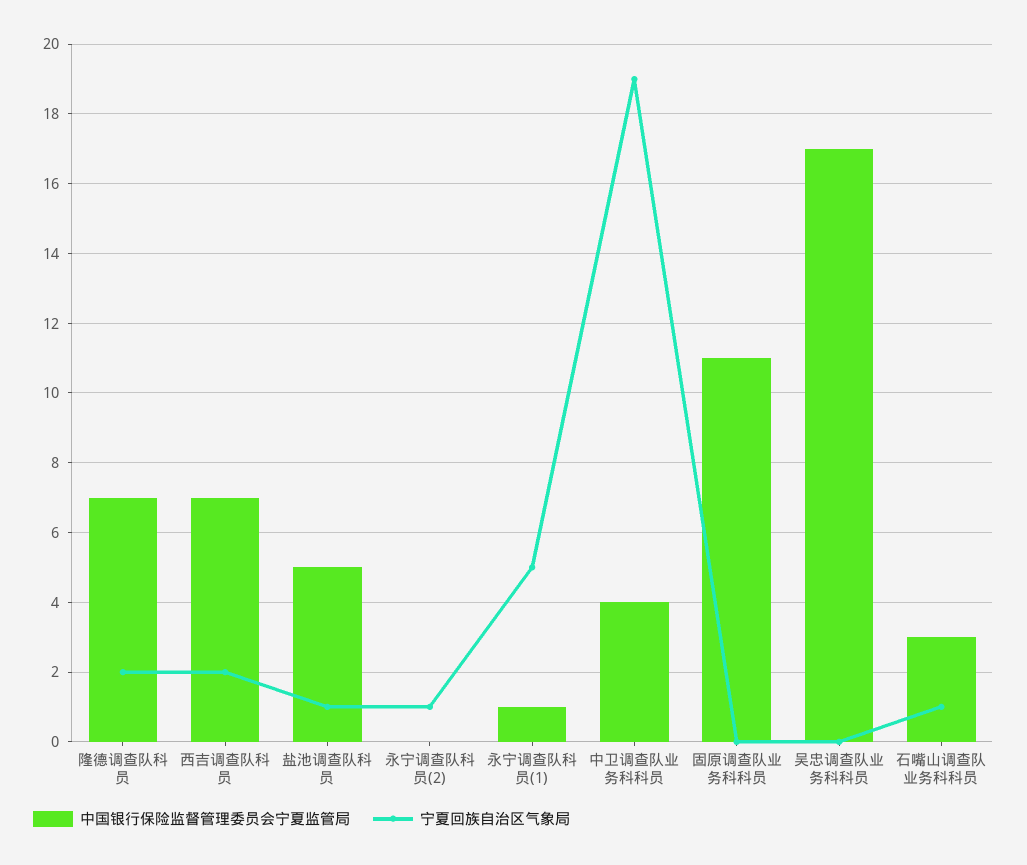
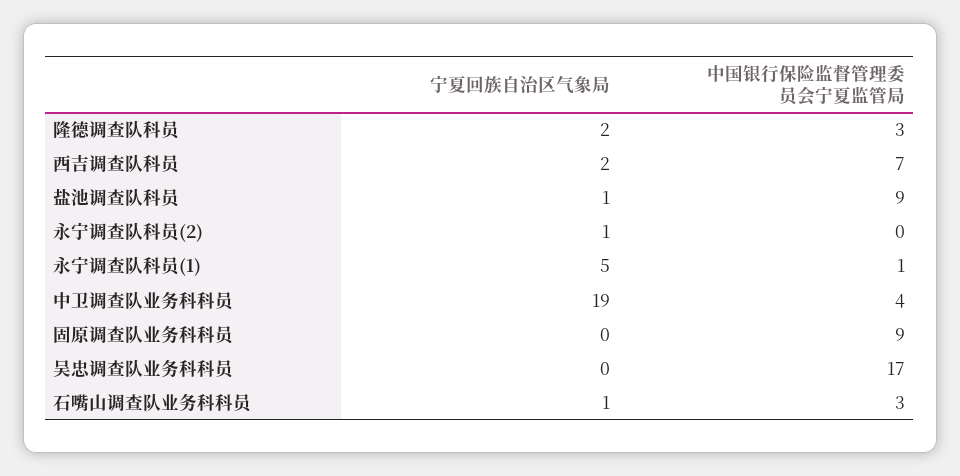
中国银行保险监督管理委员会宁夏监管局, 隆德调查队科员: 7 -> 3
中国银行保险监督管理委员会宁夏监管局, 盐池调查队科员: 5 -> 9
中国银行保险监督管理委员会宁夏监管局, 固原调查队业务科科员: 11 -> 9

